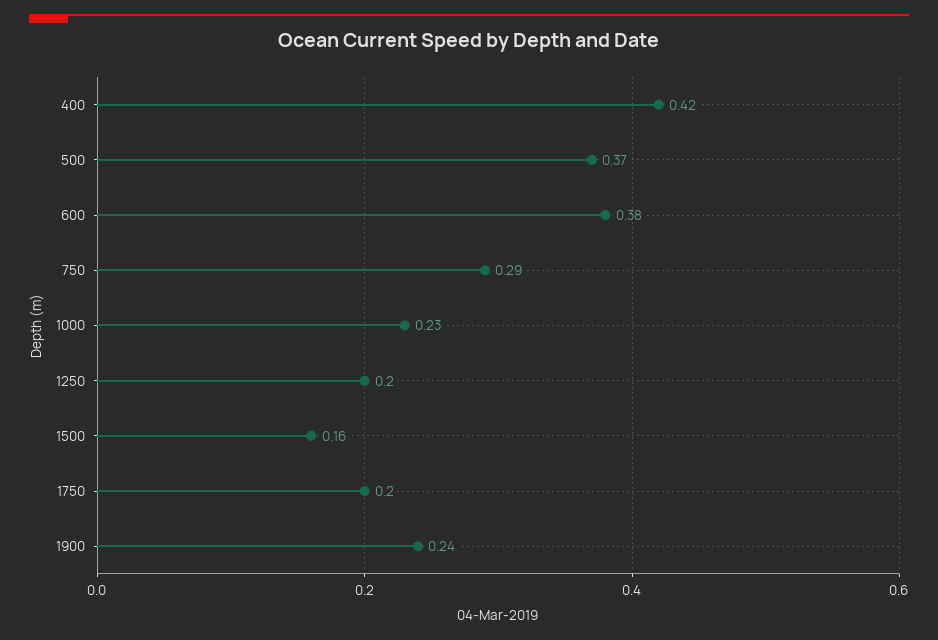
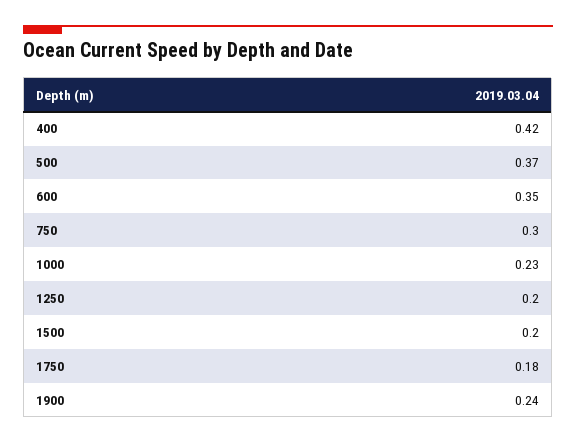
600: 0.38 -> 0.35
750: 0.29 -> 0.3
1500: 0.16 -> 0.2
1750: 0.2 -> 0.18

